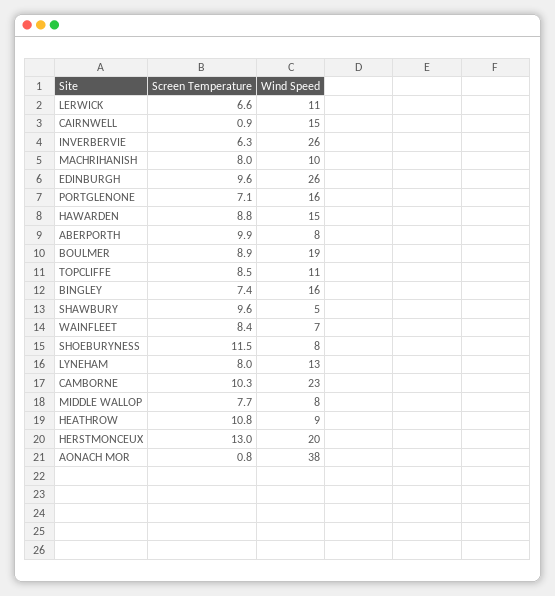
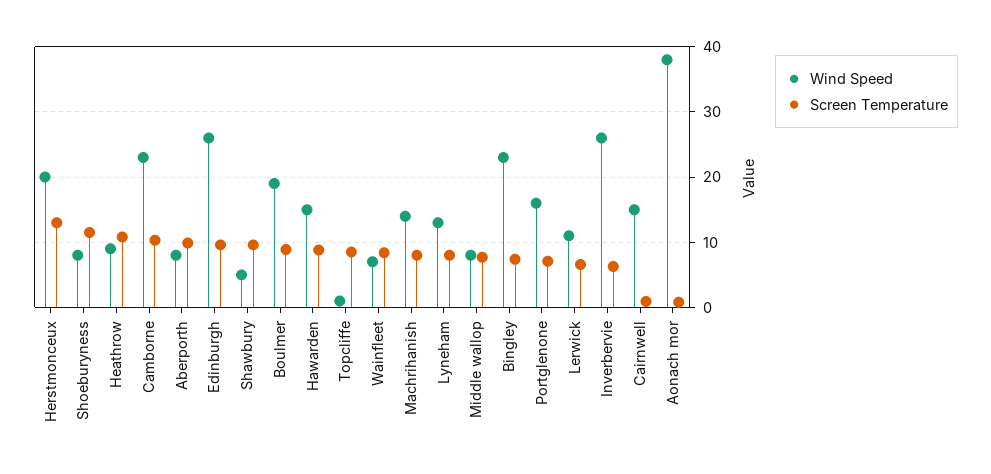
Wind Speed, MACHRIHANISH: 10 -> 14
Wind Speed, TOPCLIFFE: 11 -> 1
Wind Speed, BINGLEY: 16 -> 23

